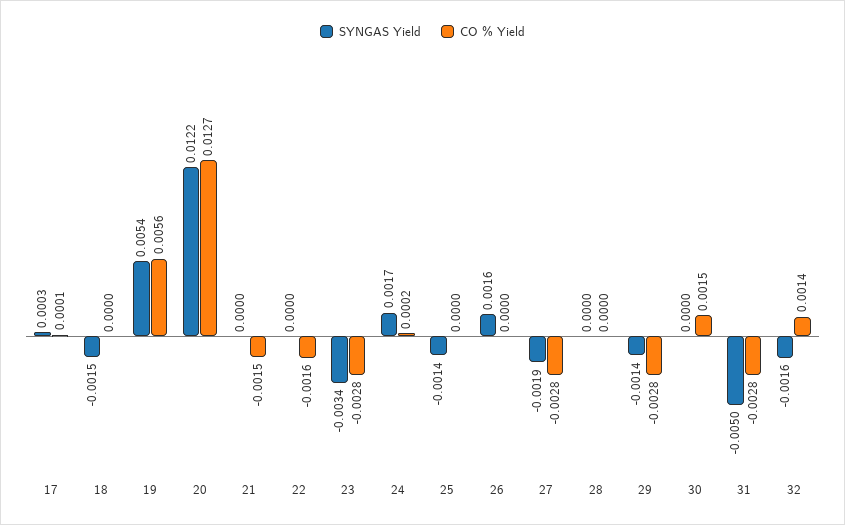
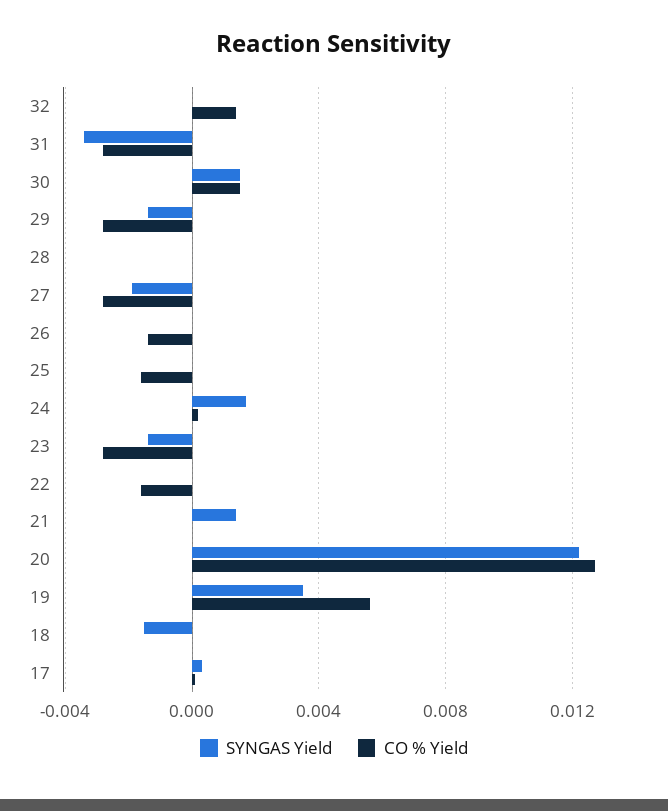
SYNGAS Yield, 19: 0.0054 -> 0.0035
SYNGAS Yield, 21: 0 -> 0.0015
CO % Yield, 21: -0.0015 -> 0
SYNGAS Yield, 23: -0.0034 -> -0.0015
SYNGAS Yield, 25: -0.0014 -> 0
CO % Yield, 25: 0 -> -0.0015
SYNGAS Yield, 26: 0.0016 -> 0
CO % Yield, 26: 0 -> -0.0015
SYNGAS Yield, 30: 0 -> 0.0015
SYNGAS Yield, 31: -0.005 -> -0.0035
SYNGAS Yield, 32: -0.0016 -> 0

